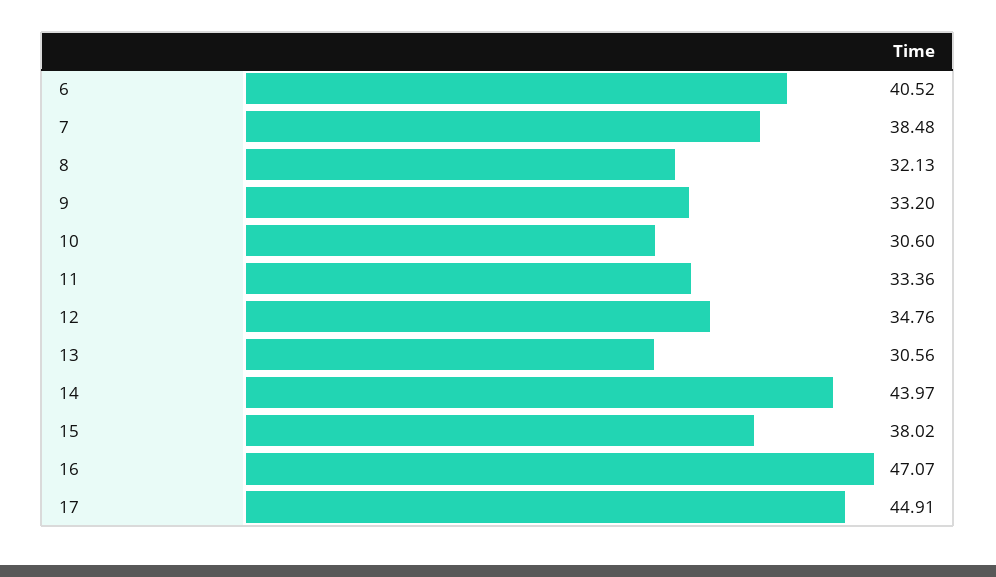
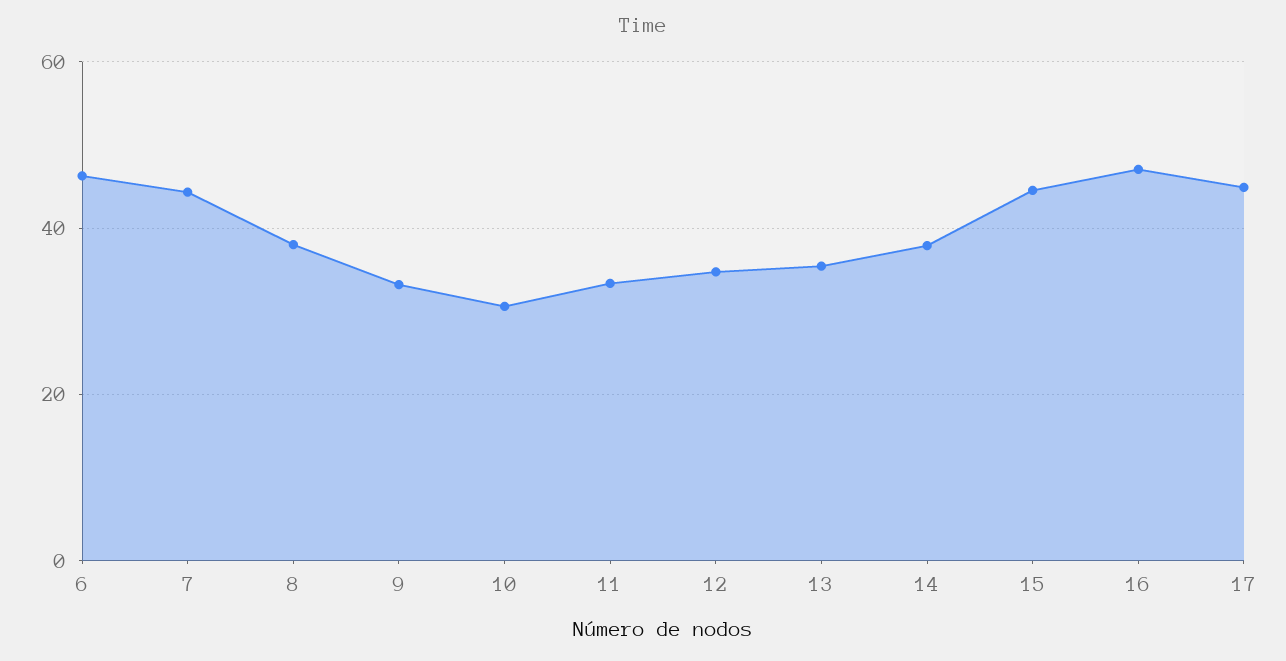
6: 40.52 -> 46
7: 38.48 -> 44
8: 32.13 -> 38
13: 30.56 -> 36
14: 43.97 -> 38
15: 38.02 -> 44

